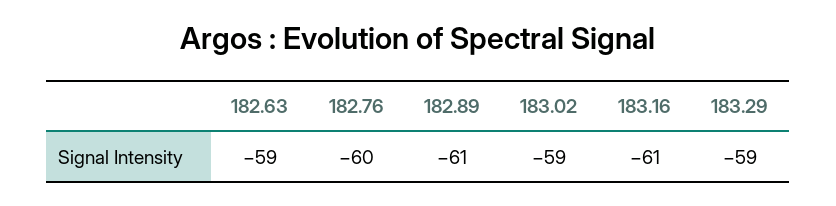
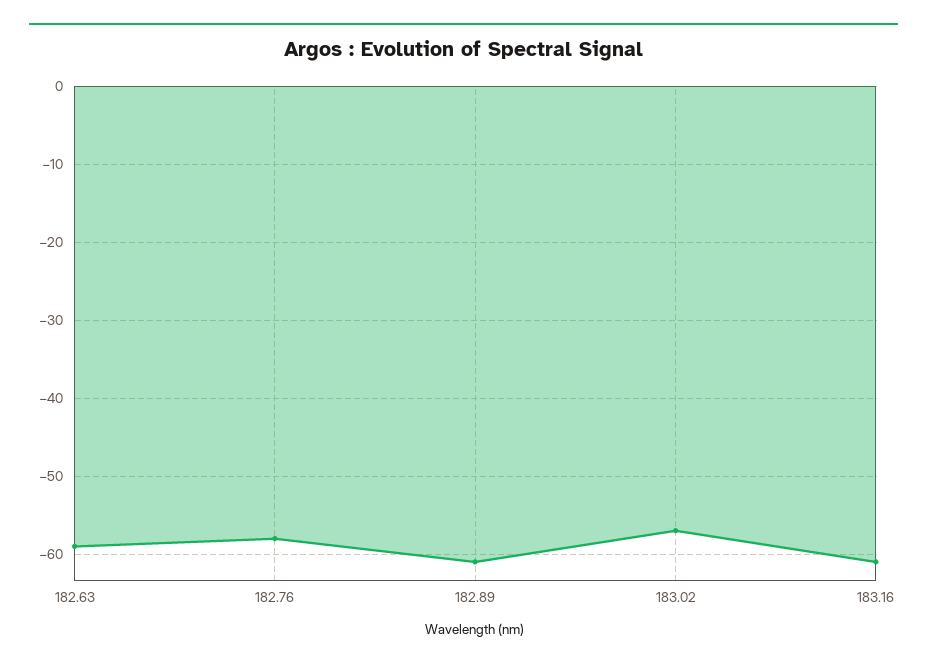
182.76: -60 -> -58
183.02: -59 -> -57
183.29: -59 -> none

